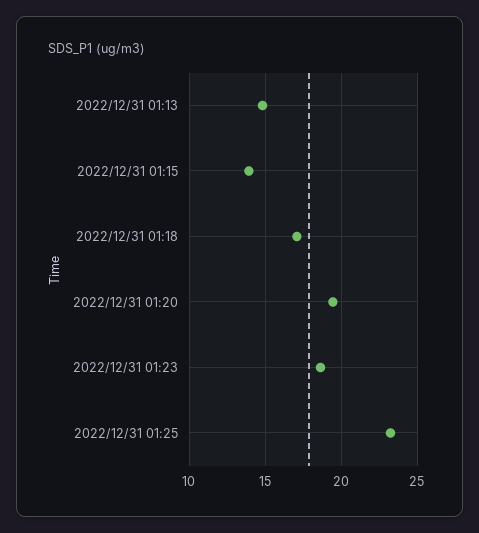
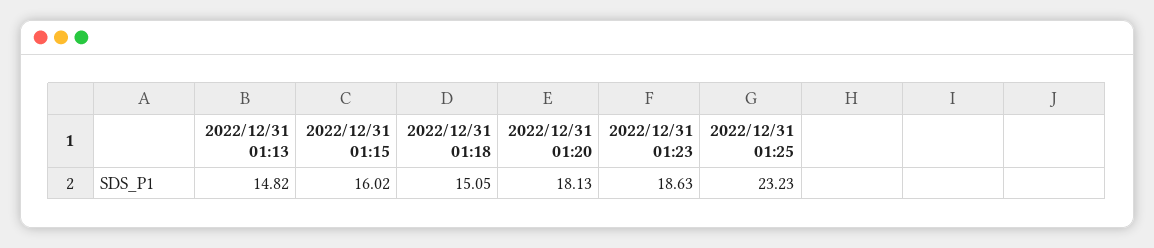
2022/12/31 01:15: 14 -> 16.02
2022/12/31 01:18: 17 -> 15.05
2022/12/31 01:20: 19.5 -> 18.13

